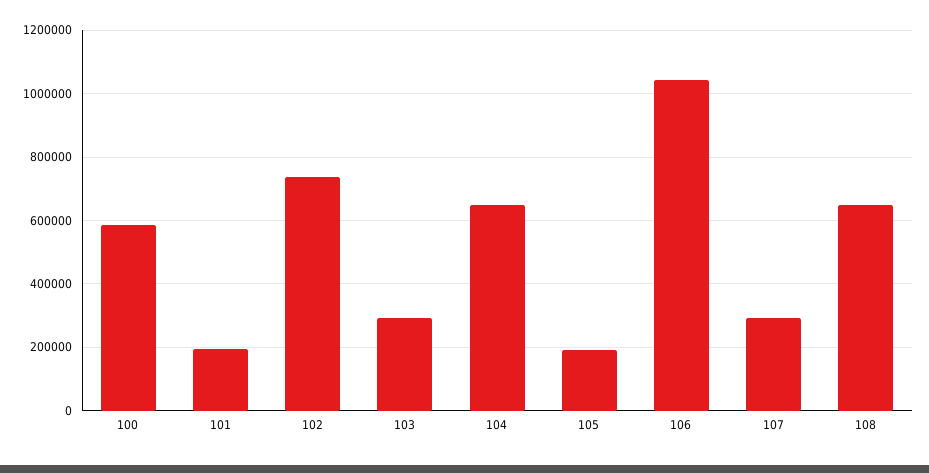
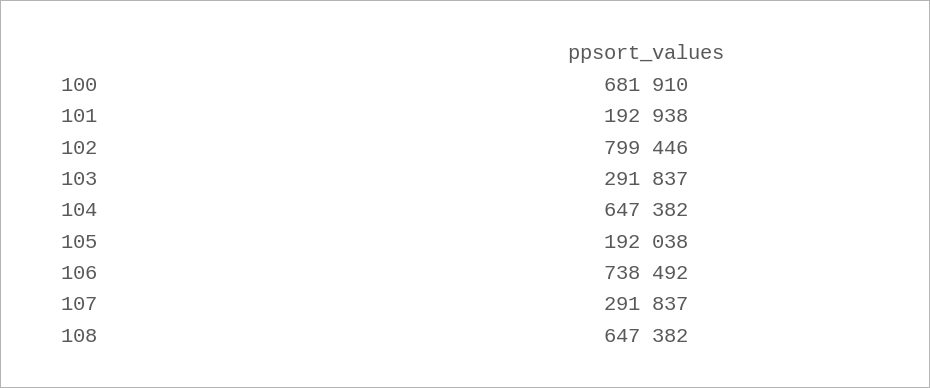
100: 580000 -> 681910
102: 740000 -> 799446
106: 1040000 -> 738492

